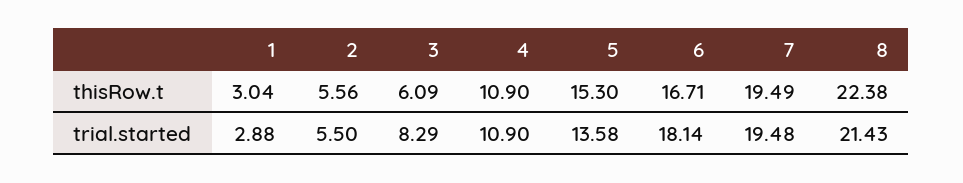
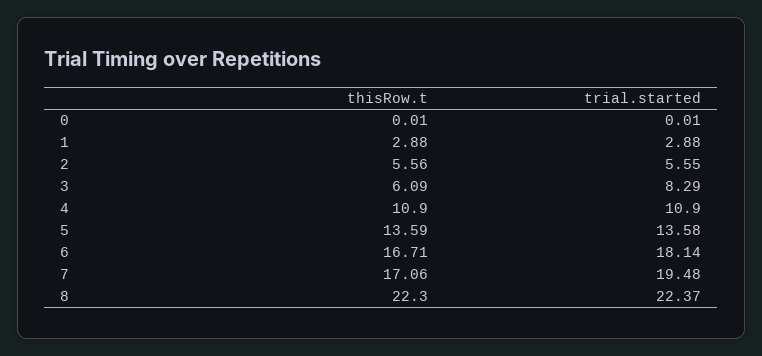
1, thisRow.t: 3.04 -> 2.88
5, thisRow.t: 15.3 -> 13.59
7, thisRow.t: 19.49 -> 17.06
8, thisRow.t: 22.38 -> 22.3
2, trial.started: 5.5 -> 5.55
8, trial.started: 21.43 -> 22.37
0, thisRow.t: none -> 0.01
0, trial.started: none -> 0.01

